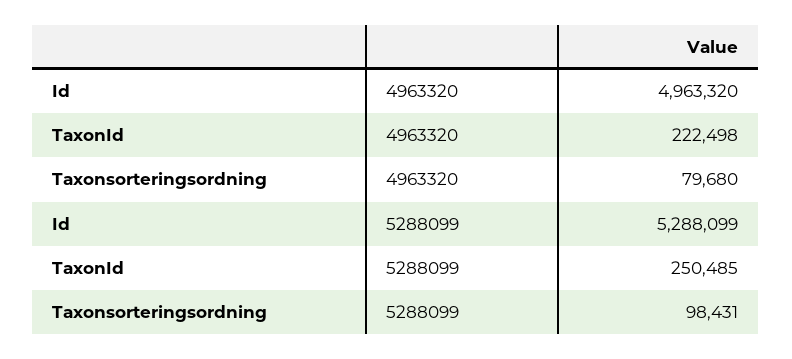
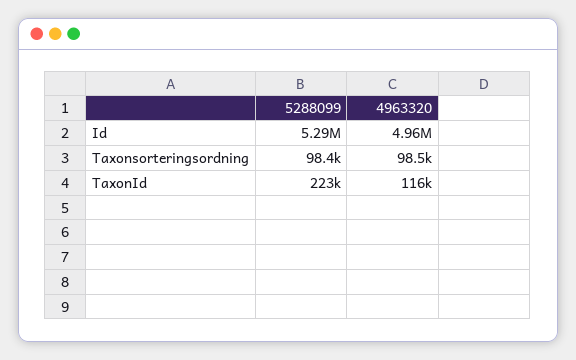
TaxonId, 4963320: 222498 -> 116000
Taxonsorteringsordning, 4963320: 79680 -> 98500
TaxonId, 5288099: 250485 -> 223000

